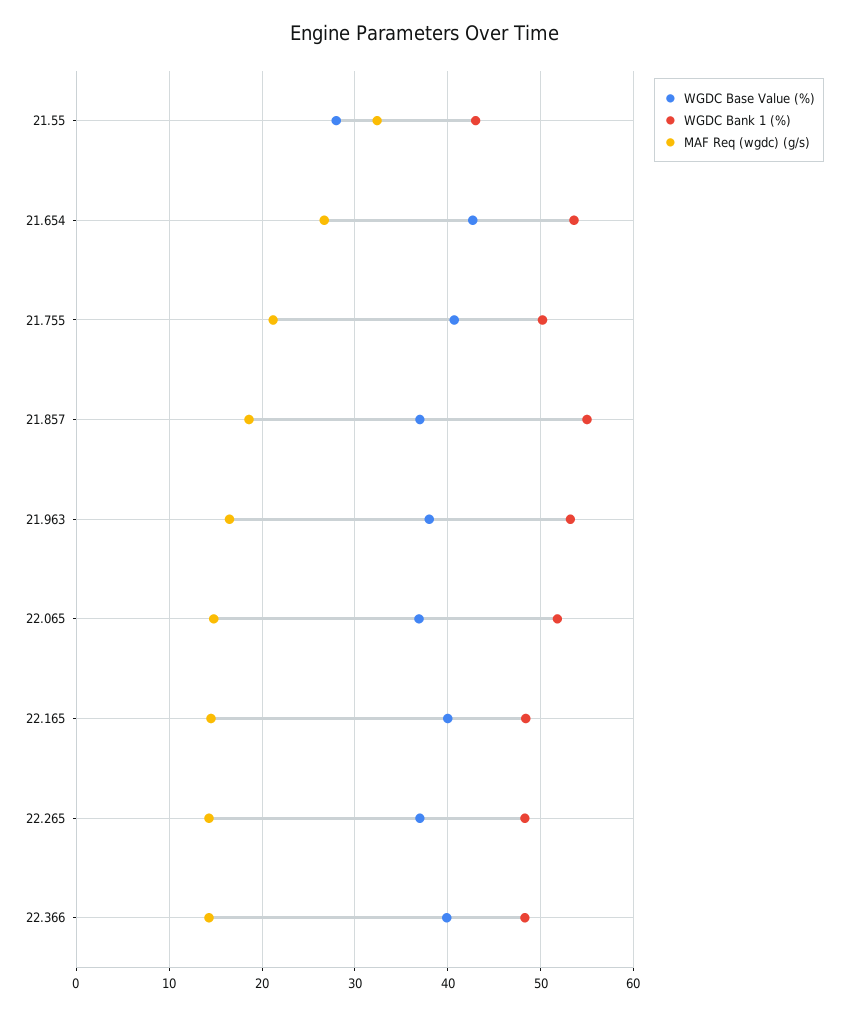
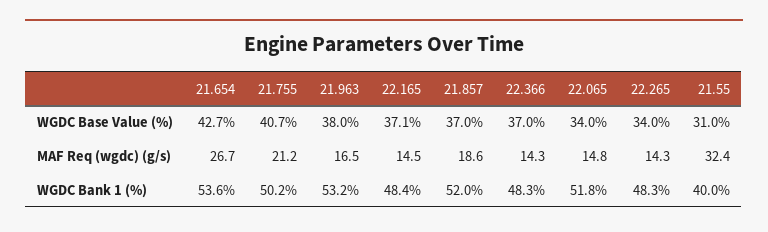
WGDC Base Value (%), 21.55: 28 -> 31
WGDC Bank 1 (%), 21.55: 43 -> 40
WGDC Bank 1 (%), 21.857: 55 -> 52
WGDC Base Value (%), 22.065: 37 -> 34
WGDC Base Value (%), 22.165: 40 -> 37.1
WGDC Base Value (%), 22.265: 37 -> 34
WGDC Base Value (%), 22.366: 40 -> 37

